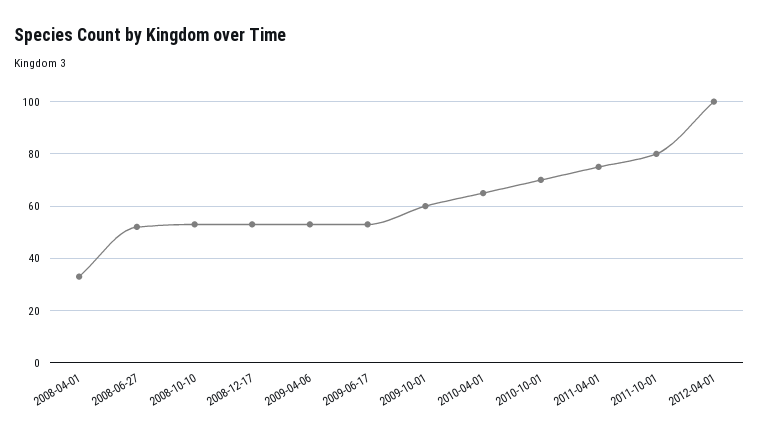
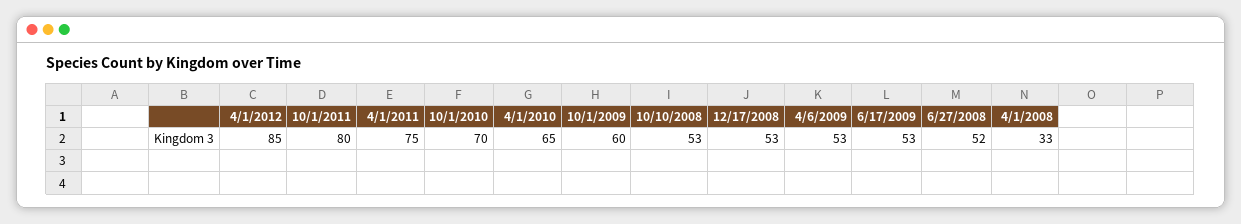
2012-04-01: 100 -> 85

